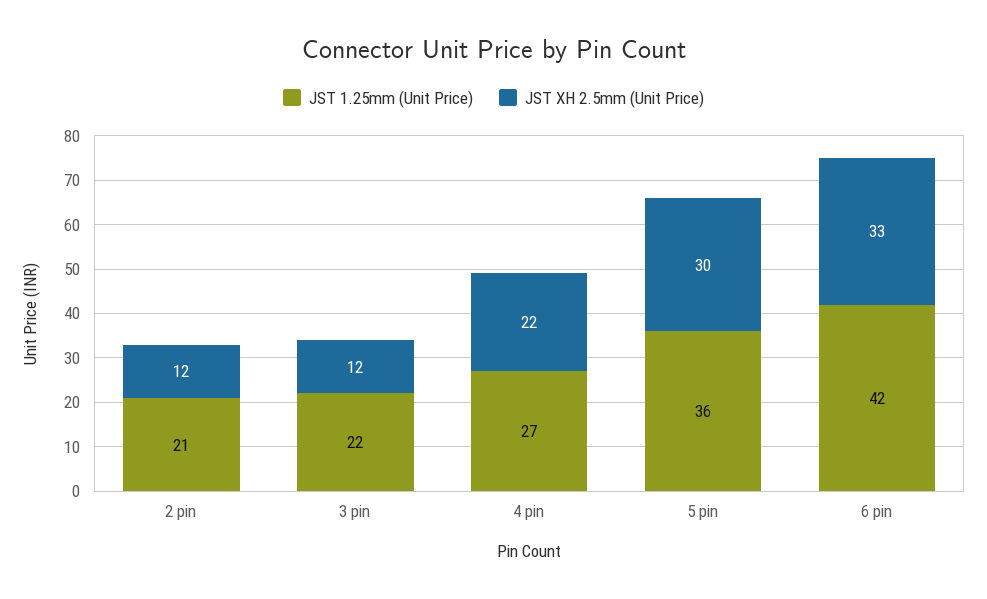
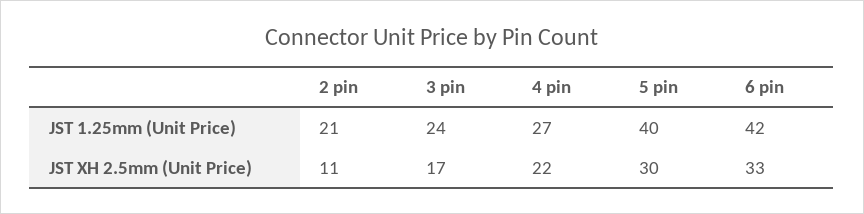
JST XH 2.5mm (Unit Price), 2 pin: 12 -> 11
JST 1.25mm (Unit Price), 3 pin: 22 -> 24
JST XH 2.5mm (Unit Price), 3 pin: 12 -> 17
JST 1.25mm (Unit Price), 5 pin: 36 -> 40

